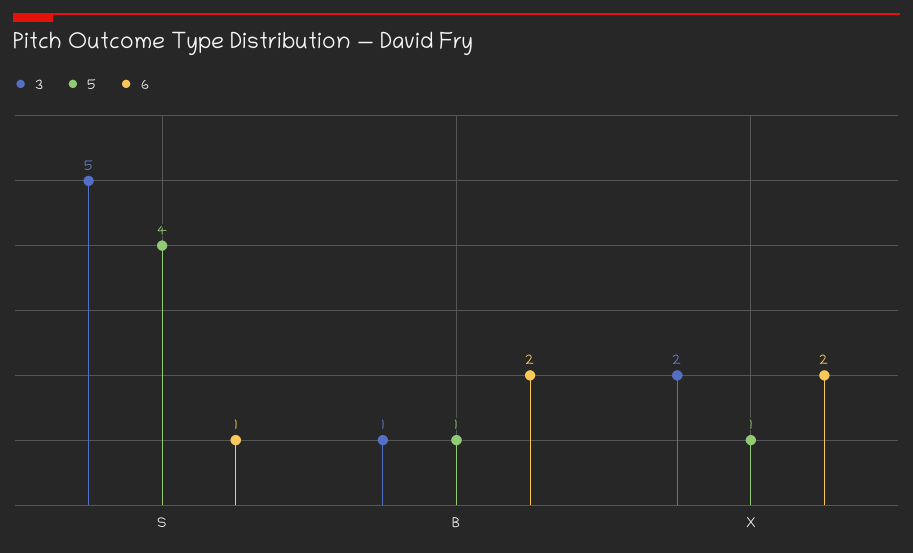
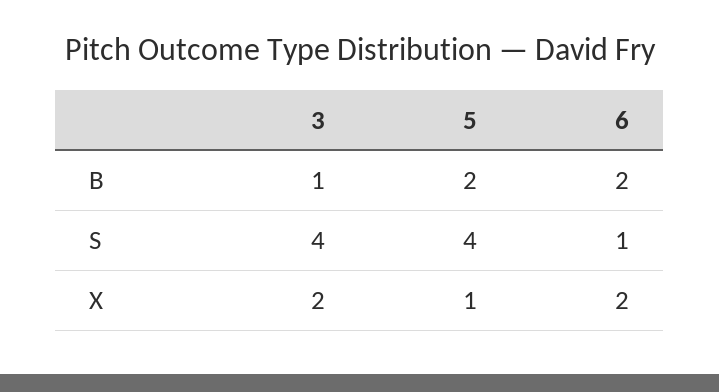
3, S: 5 -> 4
5, B: 1 -> 2

